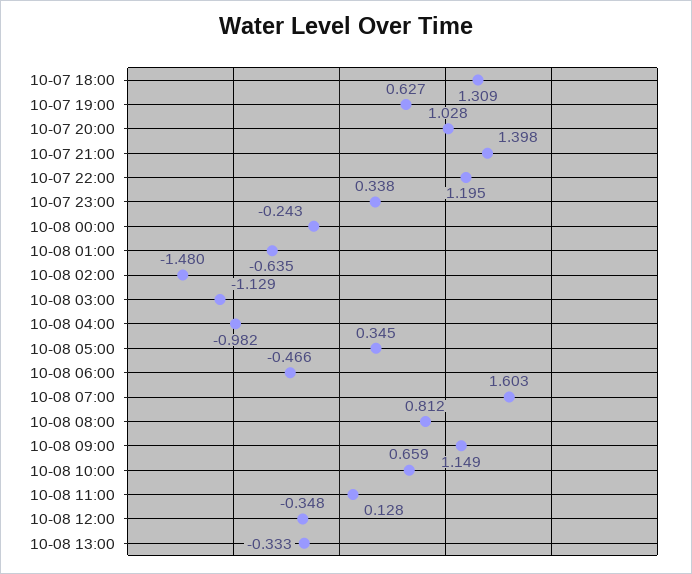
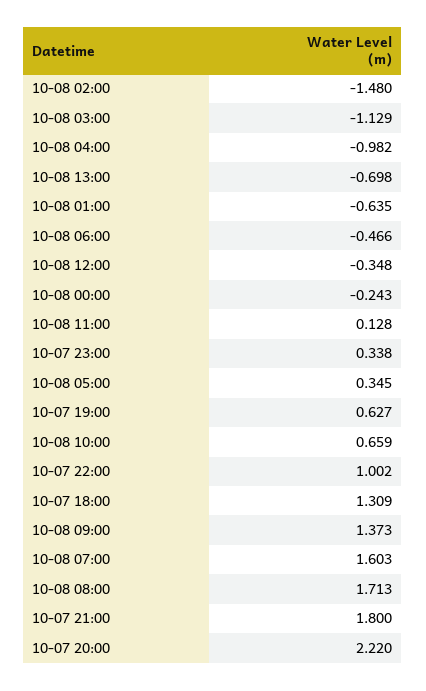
10-07 20:00: 1.028 -> 2.22
10-07 21:00: 1.398 -> 1.8
10-07 22:00: 1.195 -> 1.002
10-08 08:00: 0.812 -> 1.713
10-08 09:00: 1.149 -> 1.373
10-08 13:00: -0.333 -> -0.698

